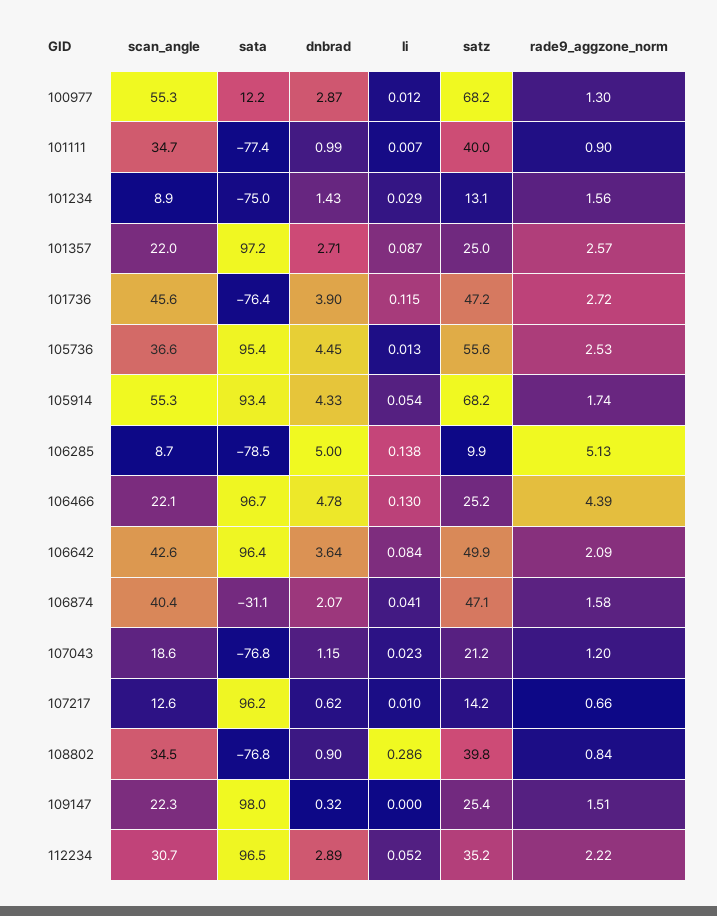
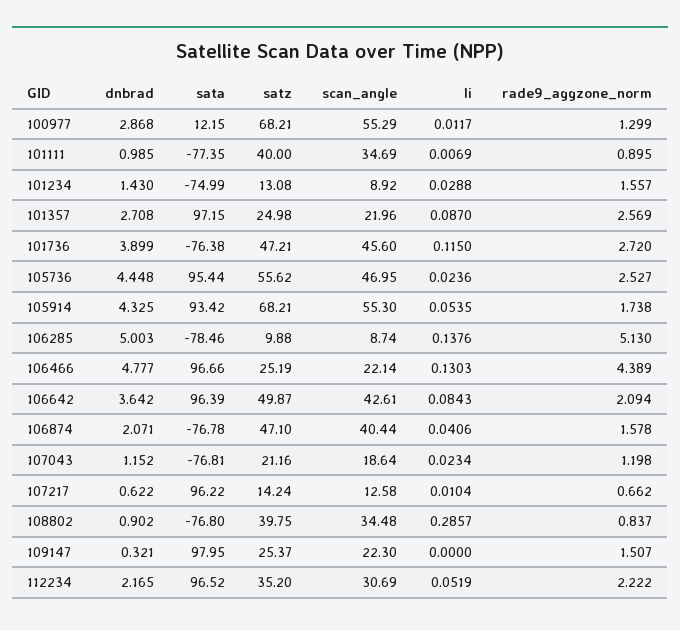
scan_angle, 105736: 36.6 -> 46.95
li, 105736: 0.013 -> 0.0236
sata, 106874: -31.1 -> -76.78
dnbrad, 112234: 2.89 -> 2.165

